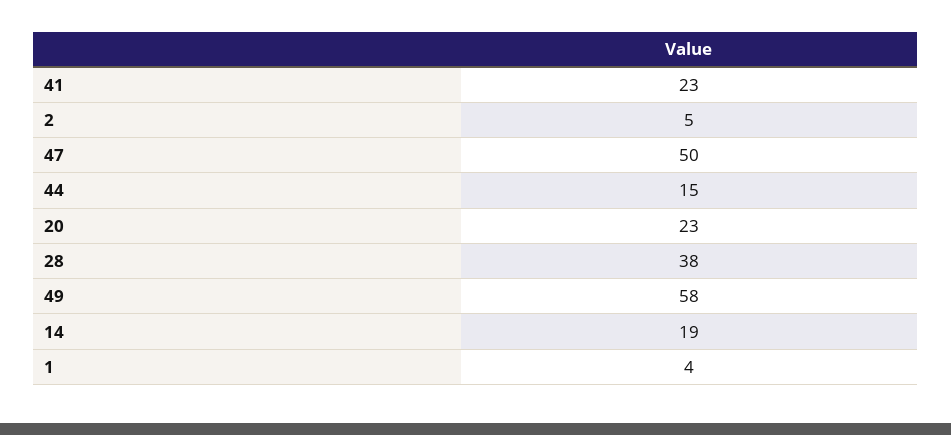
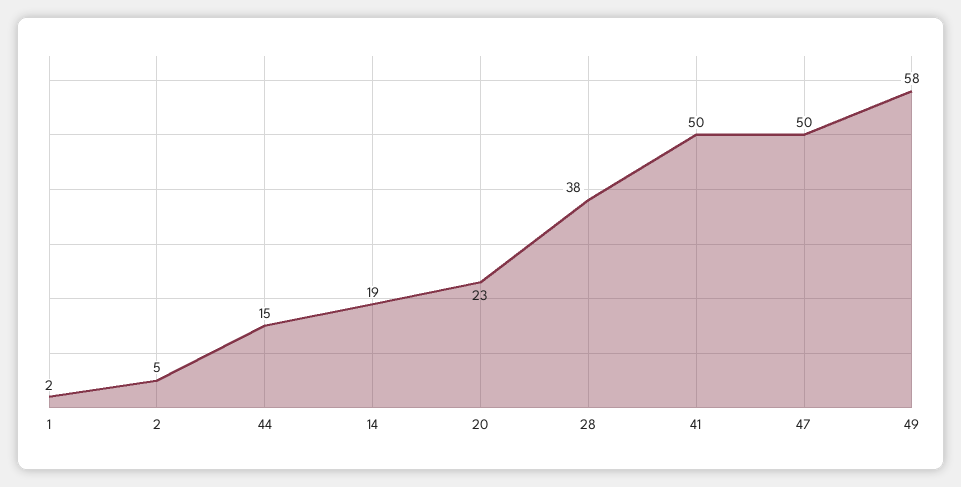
41: 23 -> 50
1: 4 -> 2

